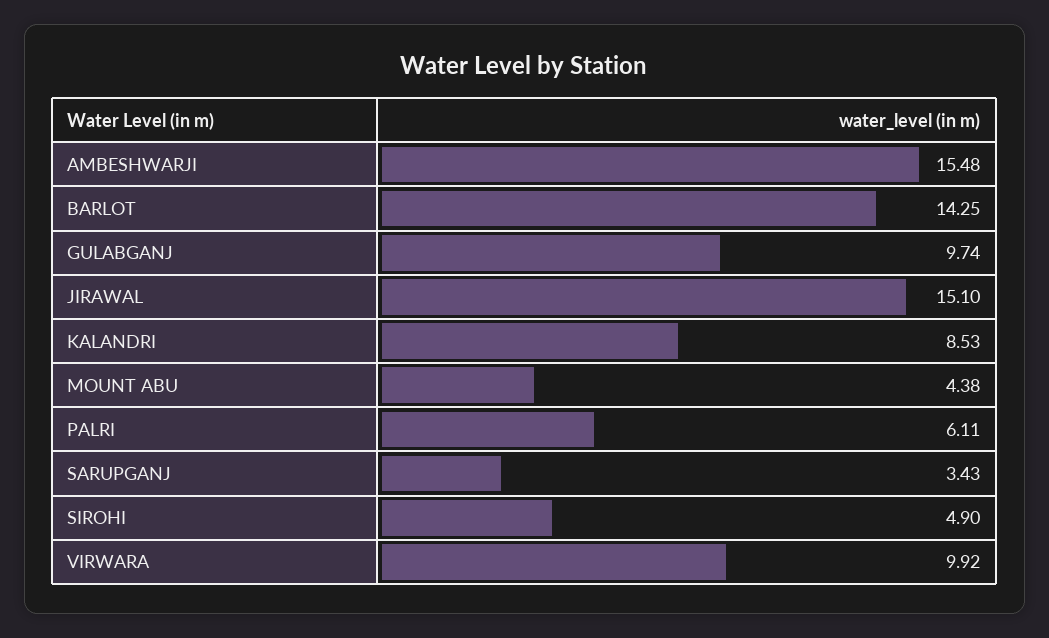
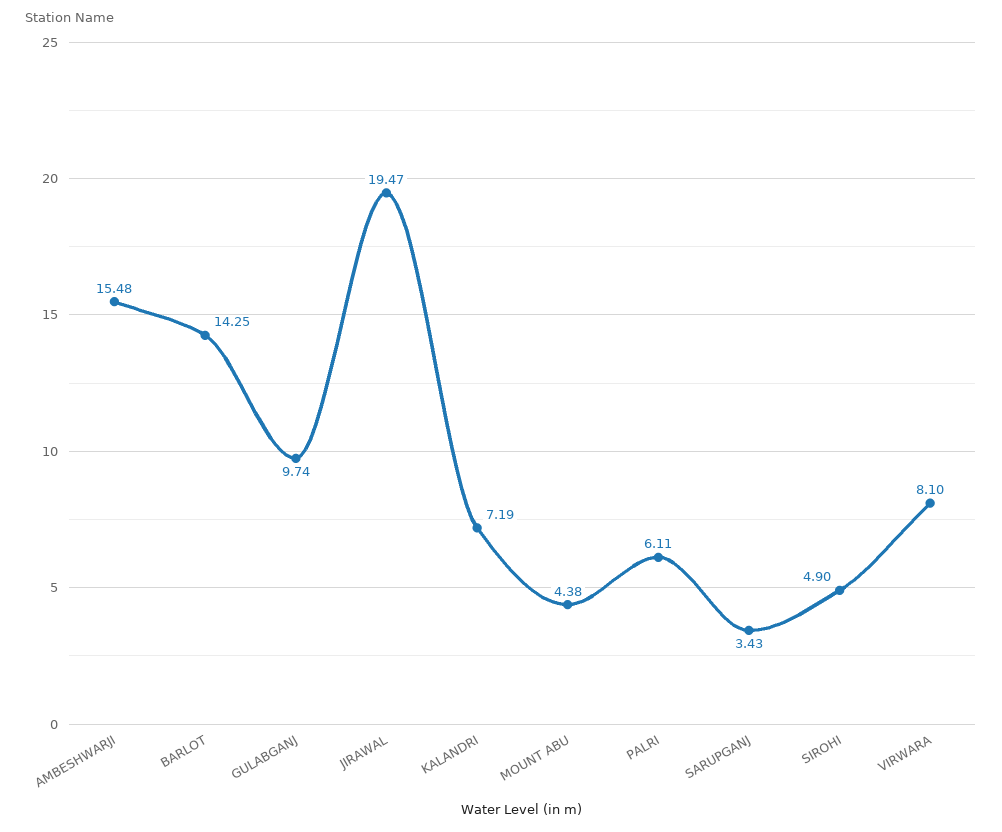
JIRAWAL: 15.1 -> 19.47
KALANDRI: 8.53 -> 7.19
VIRWARA: 9.92 -> 8.1

